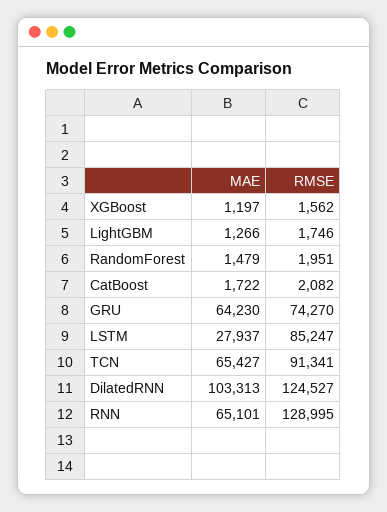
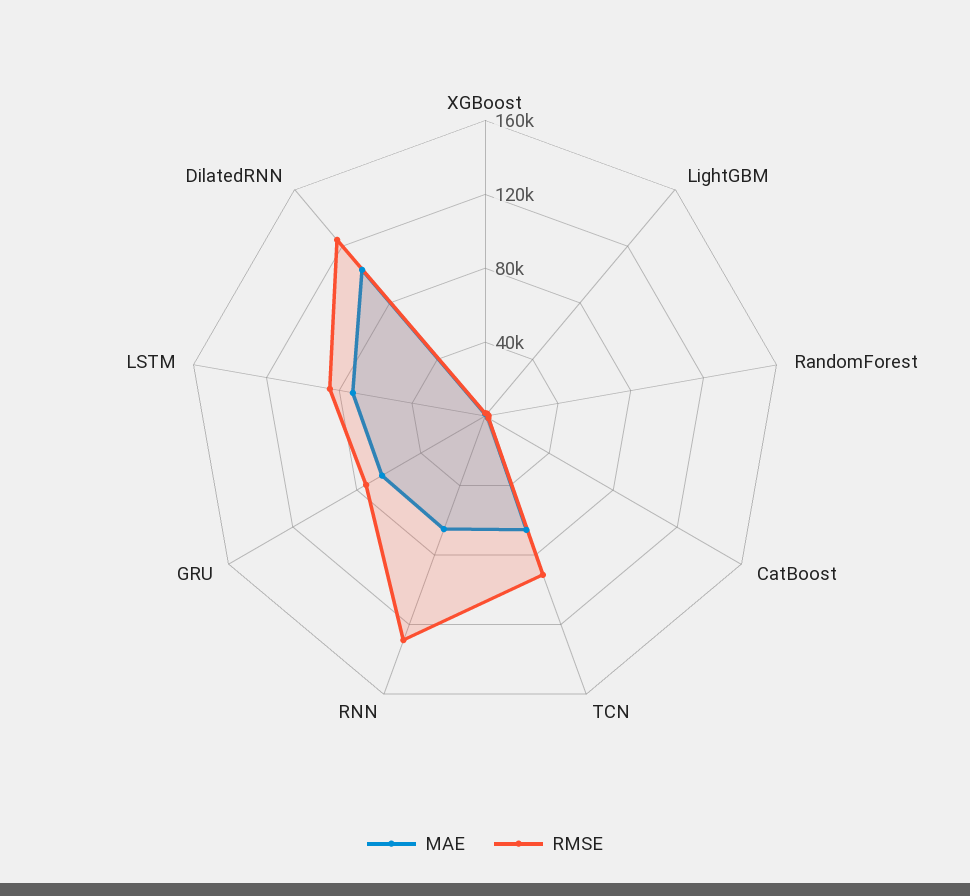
MAE, LSTM: 27937 -> 70000

